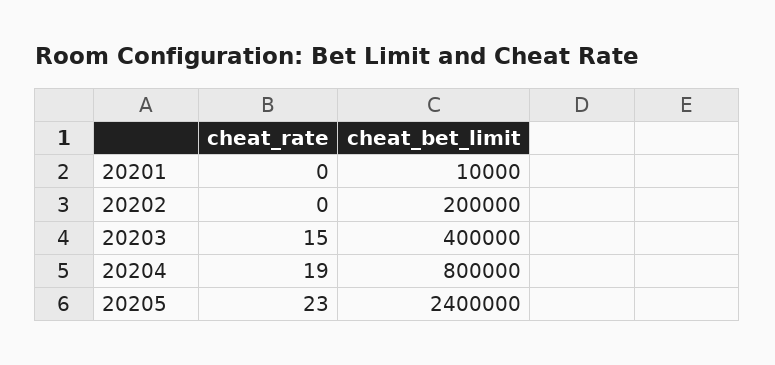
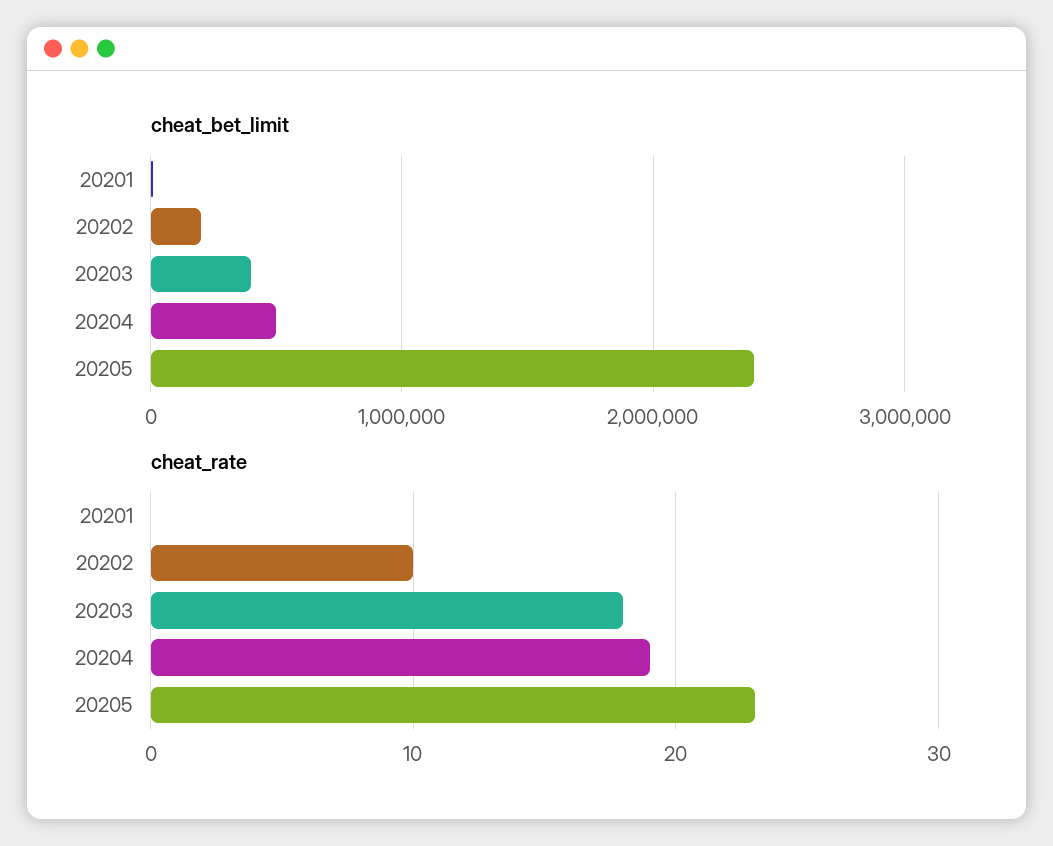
cheat_rate, 20202: 0 -> 10
cheat_rate, 20203: 15 -> 18
cheat_bet_limit, 20204: 800000 -> 500000

